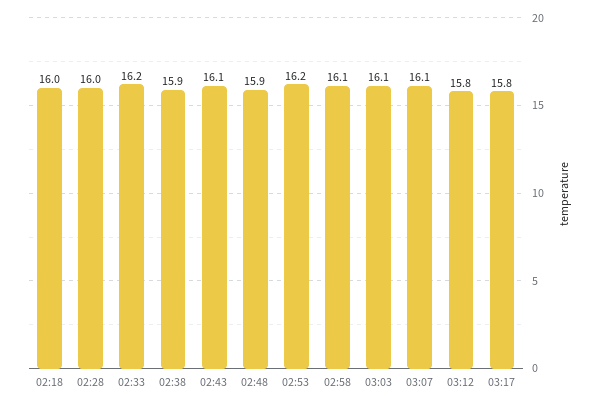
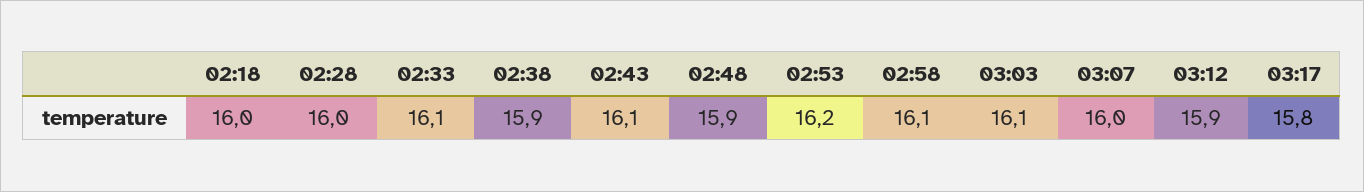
02:33: 16.2 -> 16.1
03:07: 16.1 -> 16
03:12: 15.8 -> 15.9

